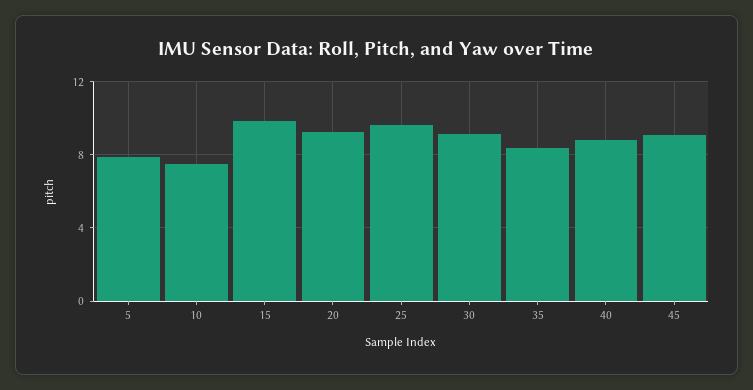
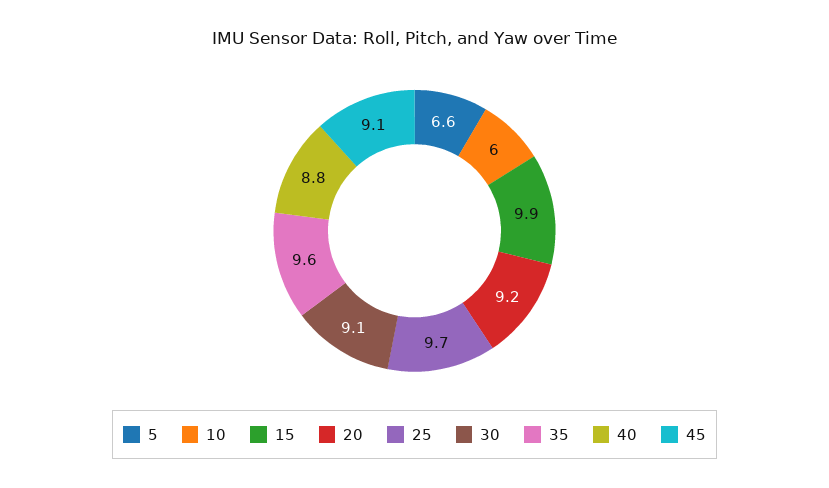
5: 8 -> 6.6
10: 7.5 -> 6
35: 8.5 -> 9.6

